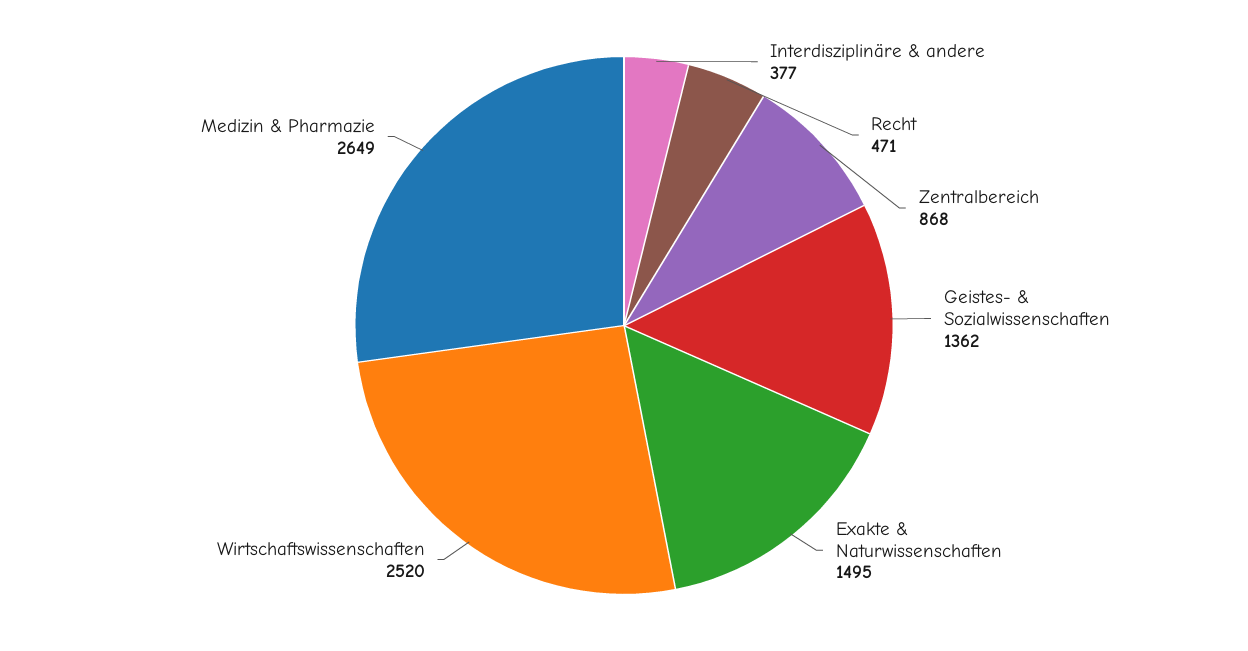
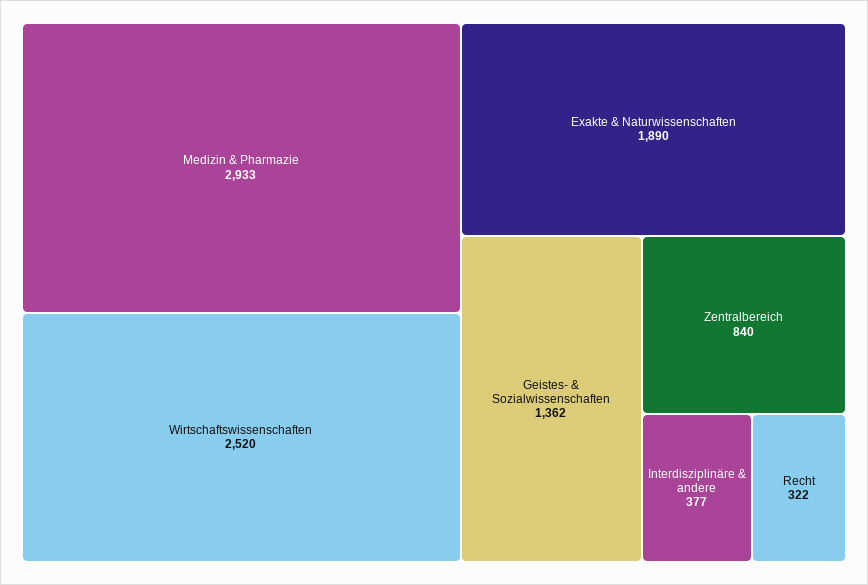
Recht: 471 -> 322
Zentralbereich: 868 -> 840
Exakte & Naturwissenschaften: 1495 -> 1890
Medizin & Pharmazie: 2649 -> 2933

